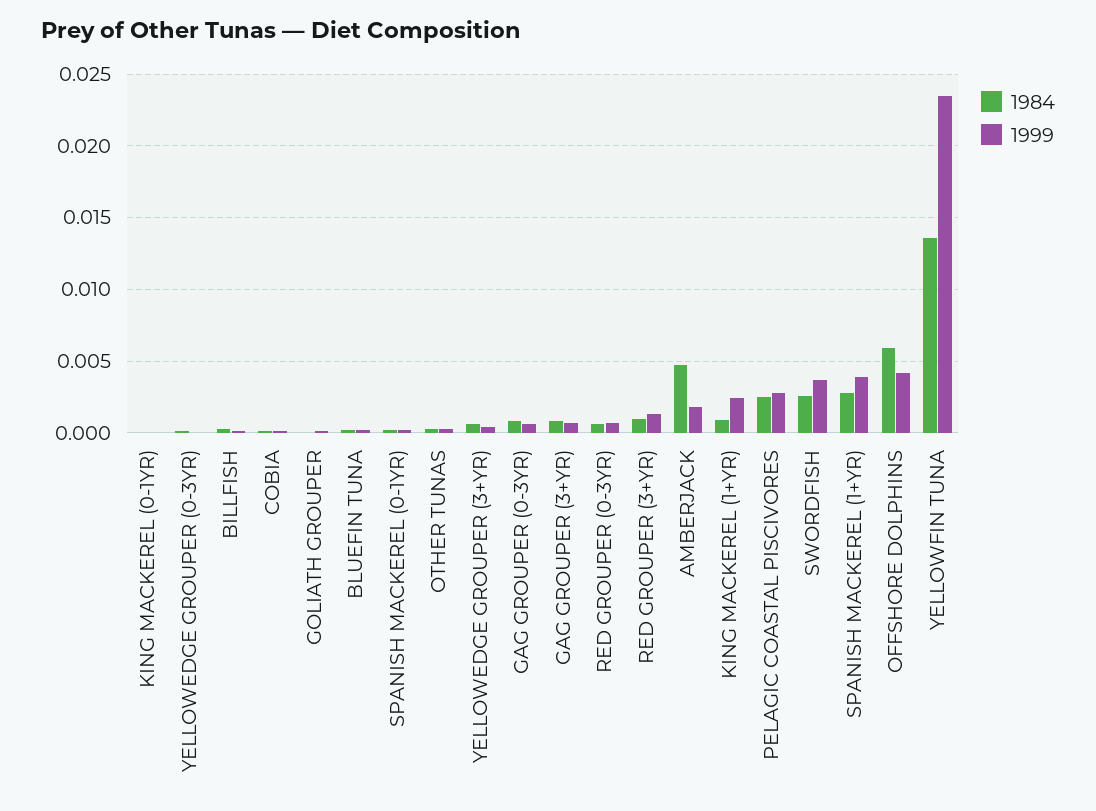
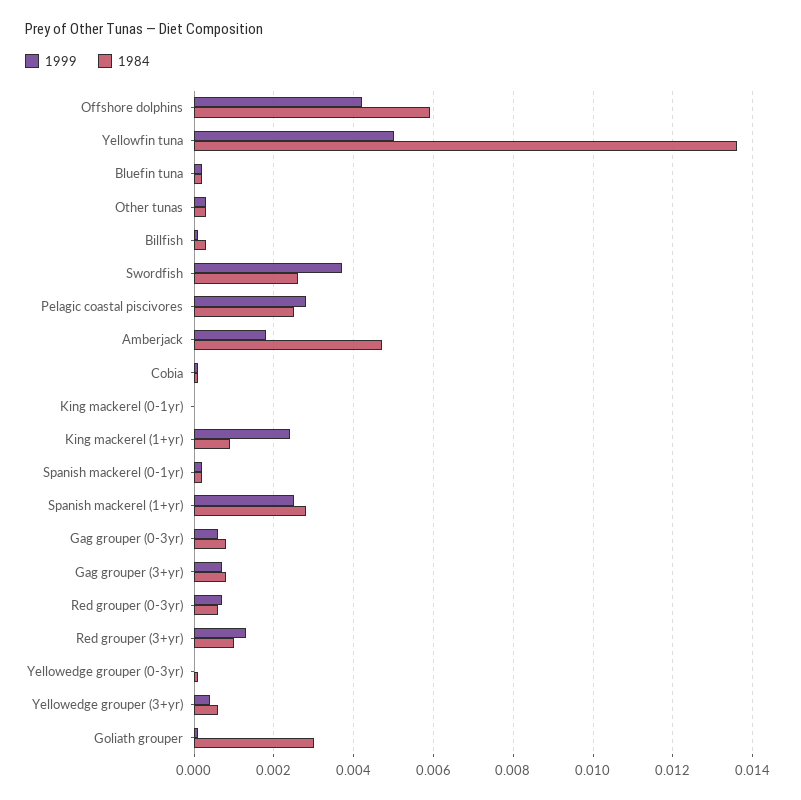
1984, GOLIATH GROUPER: 0 -> 0.003
1999, SPANISH MACKEREL (1+YR): 0.004 -> 0.0025
1999, YELLOWFIN TUNA: 0.0235 -> 0.005

